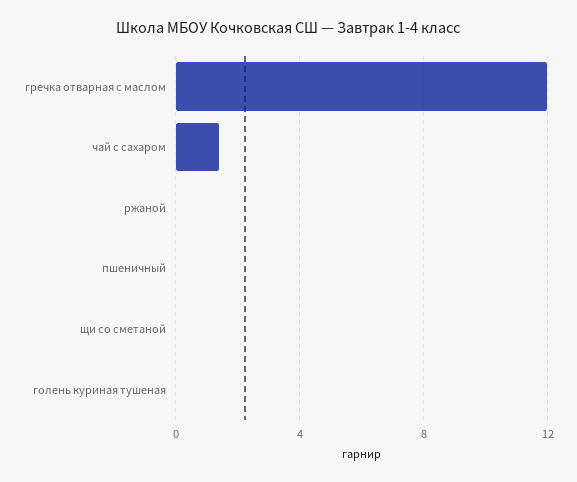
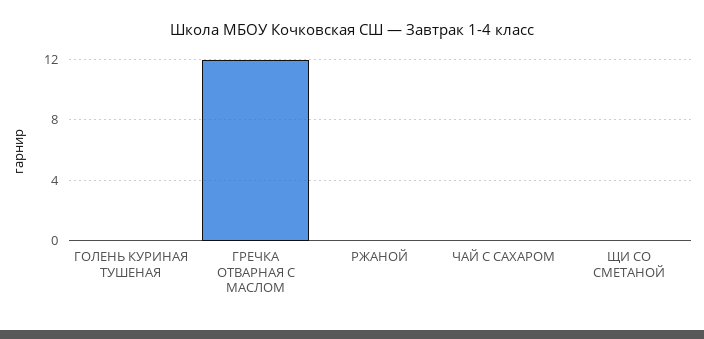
чай с сахаром: 1.5 -> 0
пшеничный: 0 -> none

